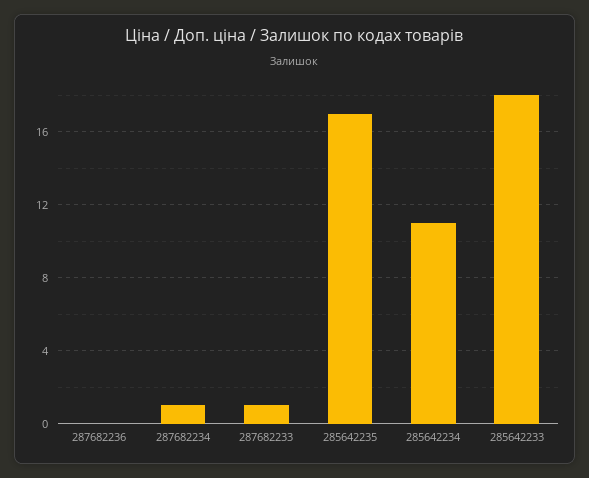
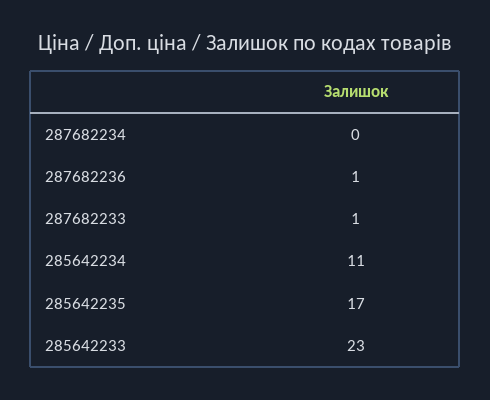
287682236: 0 -> 1
287682234: 1 -> 0
285642233: 18 -> 23

